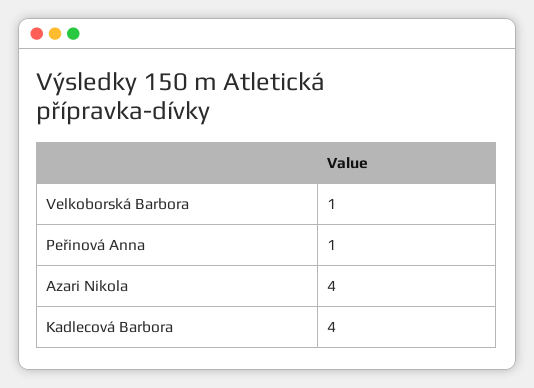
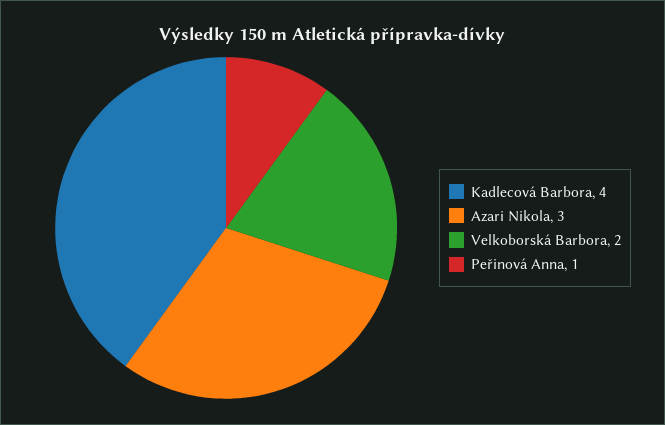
Velkoborská Barbora: 1 -> 2
Azari Nikola: 4 -> 3

